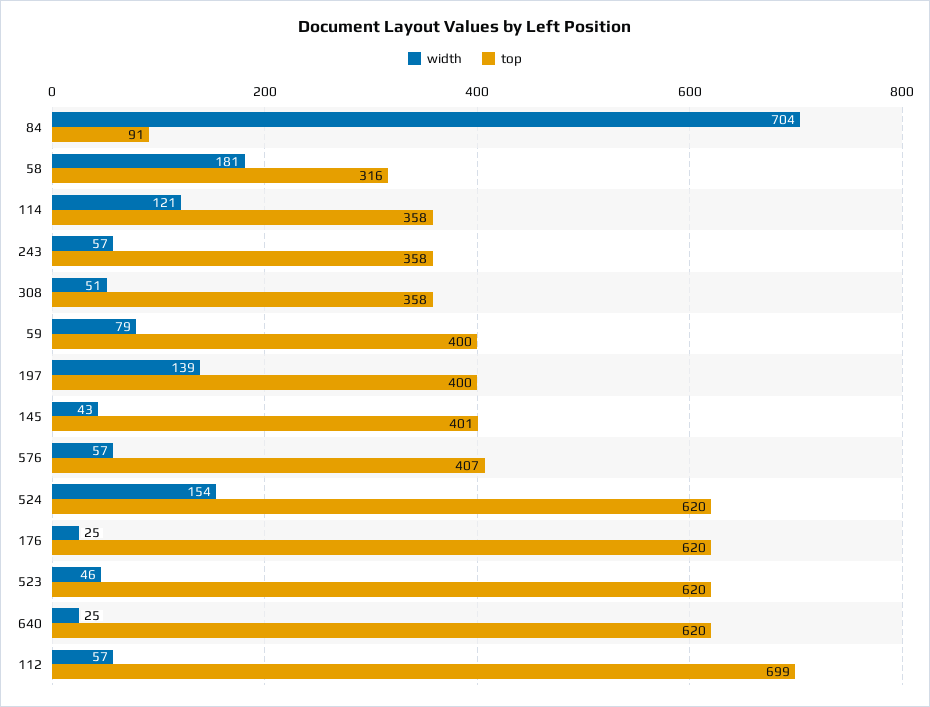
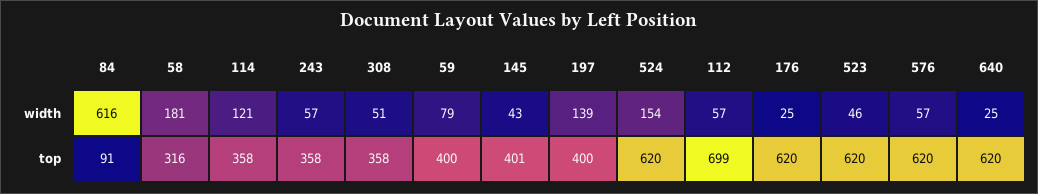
width, 84: 704 -> 616
top, 576: 407 -> 620

